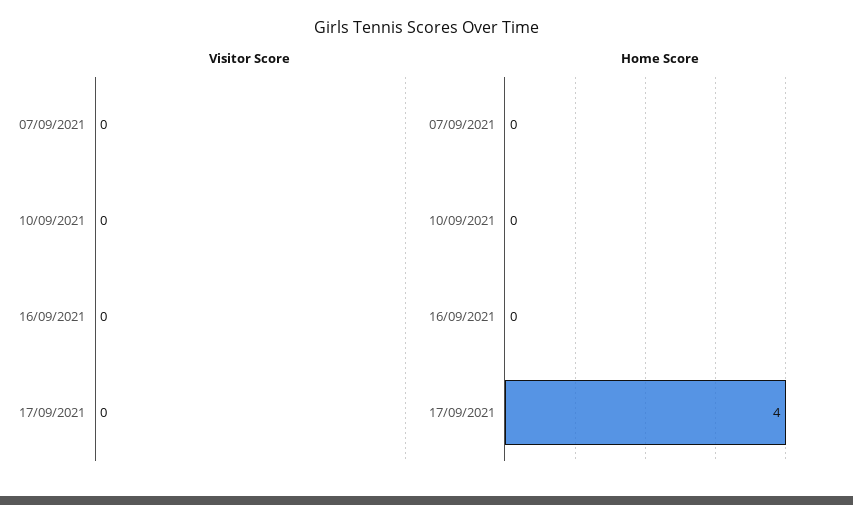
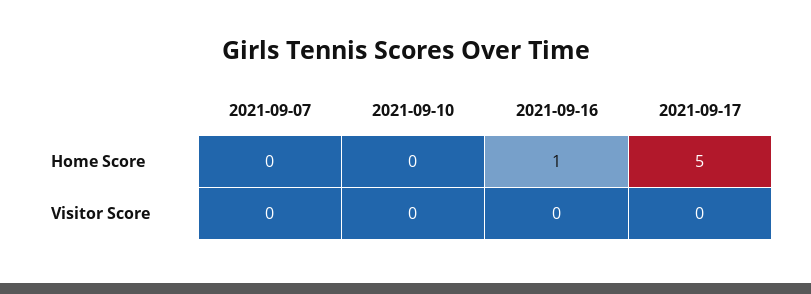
Home Score, 16/09/2021: 0 -> 1
Home Score, 17/09/2021: 4 -> 5

